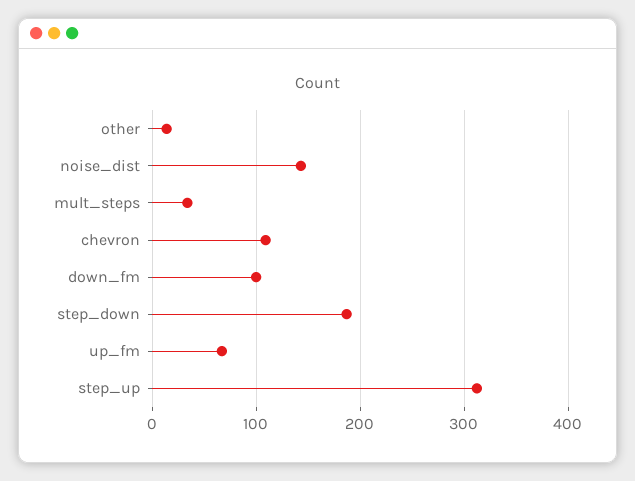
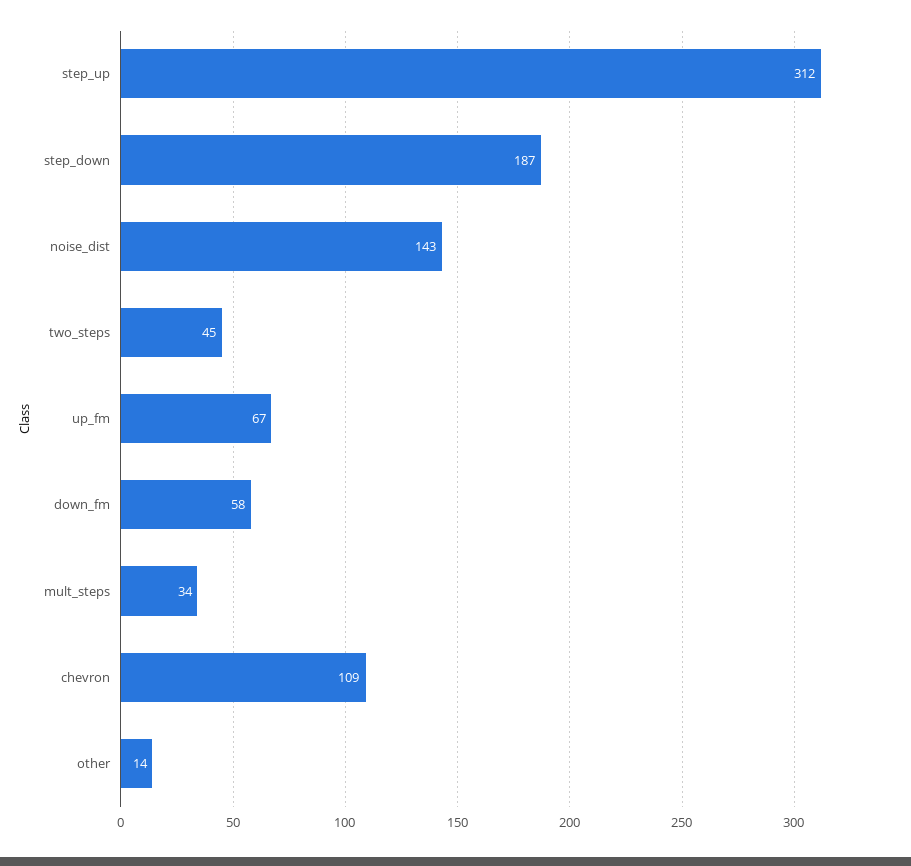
down_fm: 100 -> 58
two_steps: none -> 45

